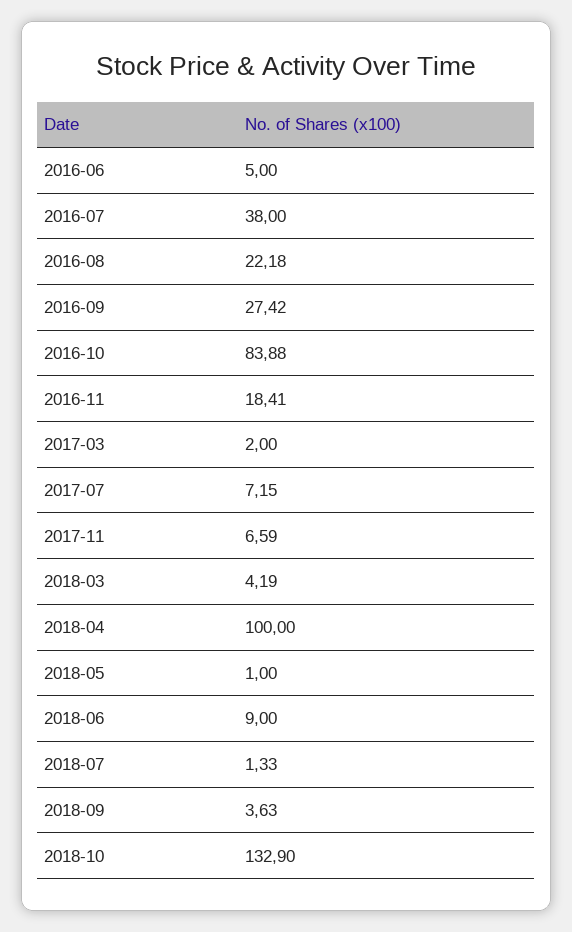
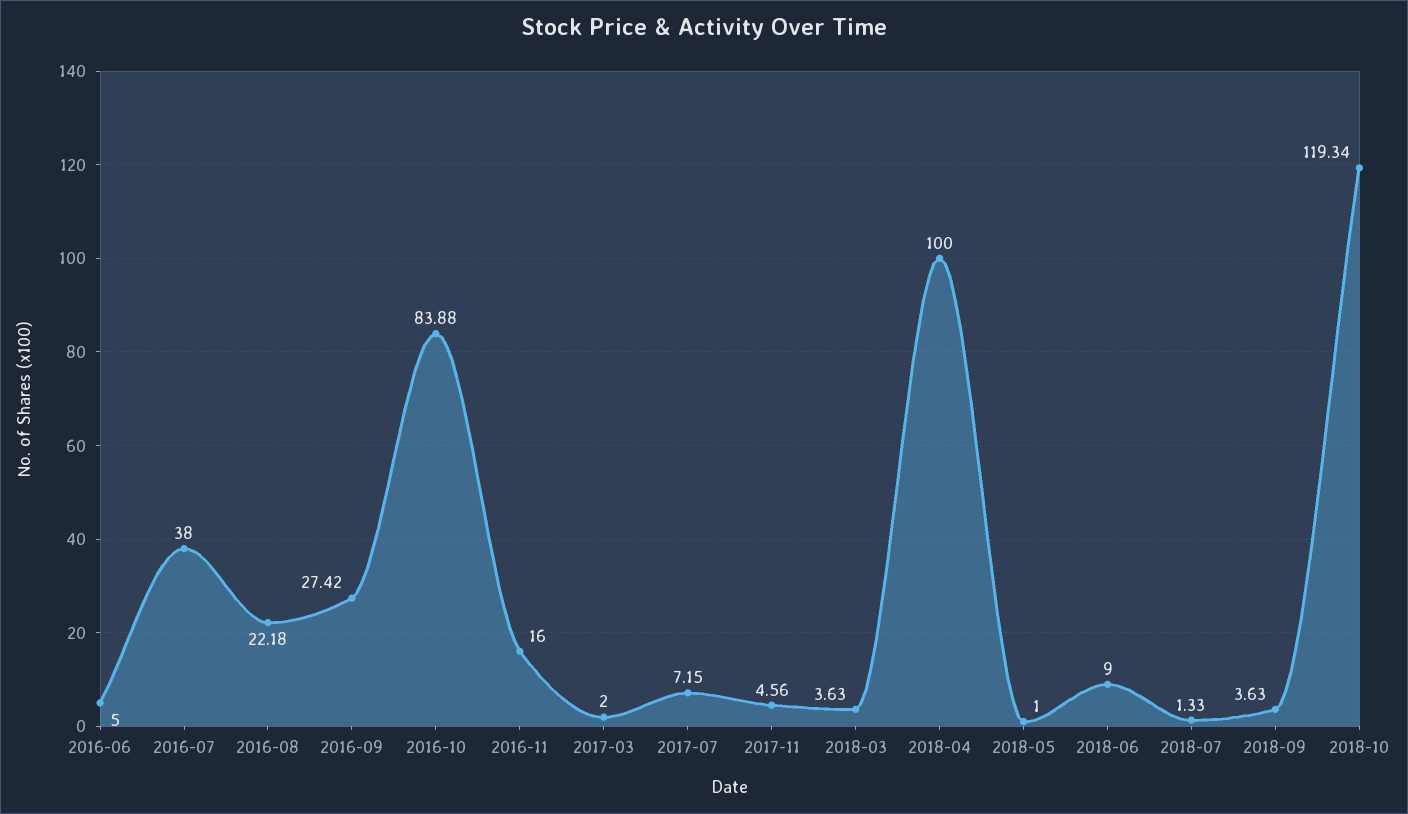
2016-11: 18.41 -> 16
2017-11: 6.59 -> 4.56
2018-03: 4.19 -> 3.63
2018-10: 132.9 -> 119.34

